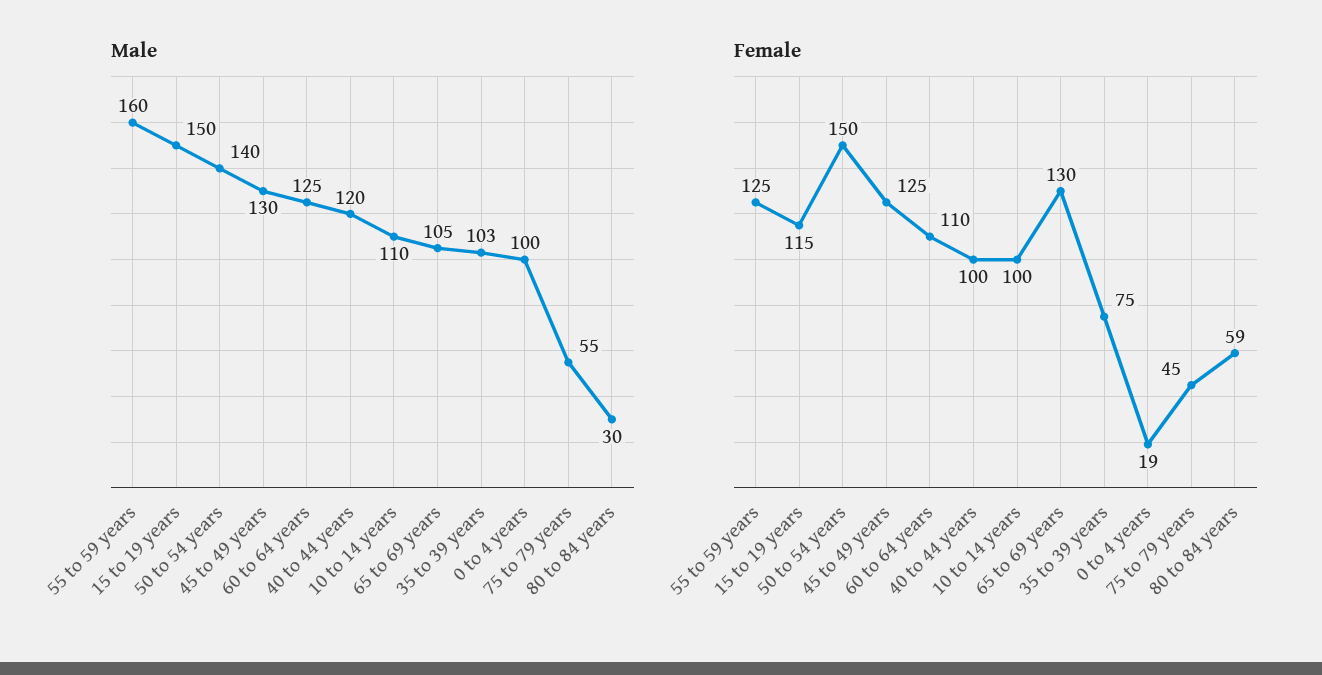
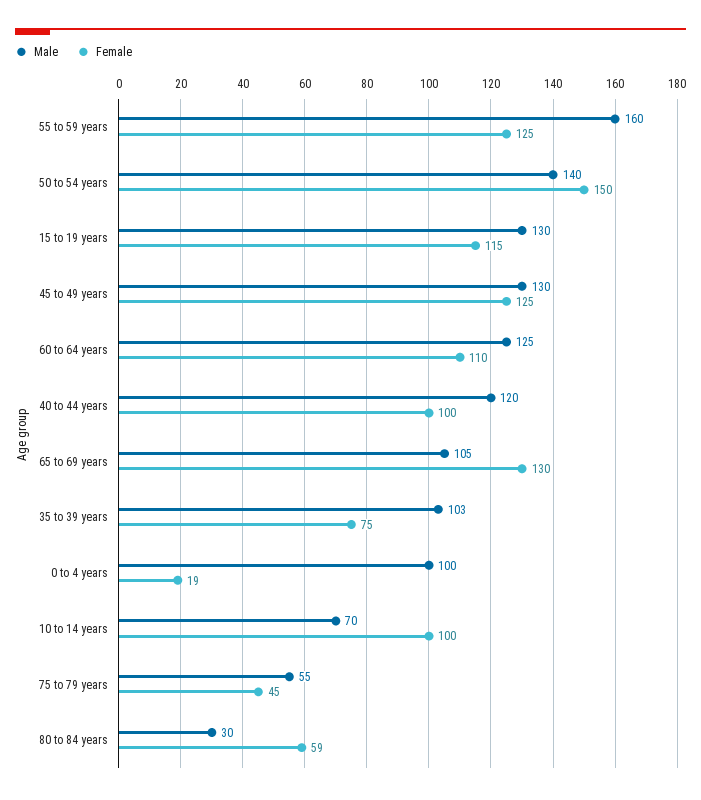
Male, 15 to 19 years: 150 -> 130
Male, 10 to 14 years: 110 -> 70

